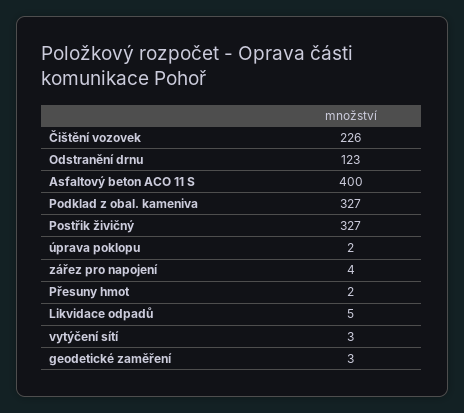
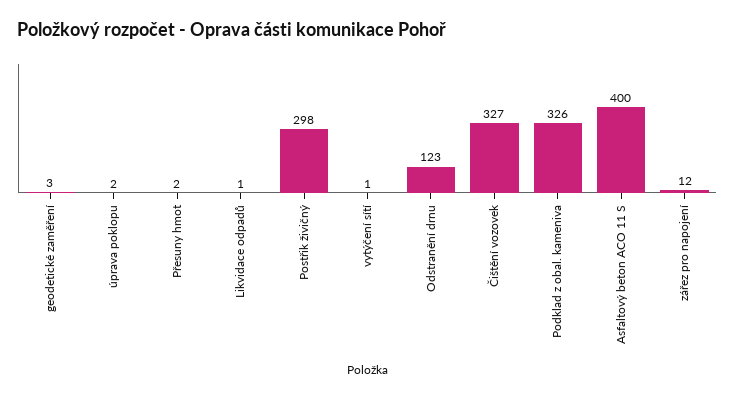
Čištění vozovek: 226 -> 327
Podklad z obal. kameniva: 327 -> 326
Postřik živičný: 327 -> 298
zářez pro napojení: 4 -> 12
Likvidace odpadů: 5 -> 1
vytýčení sítí: 3 -> 1

